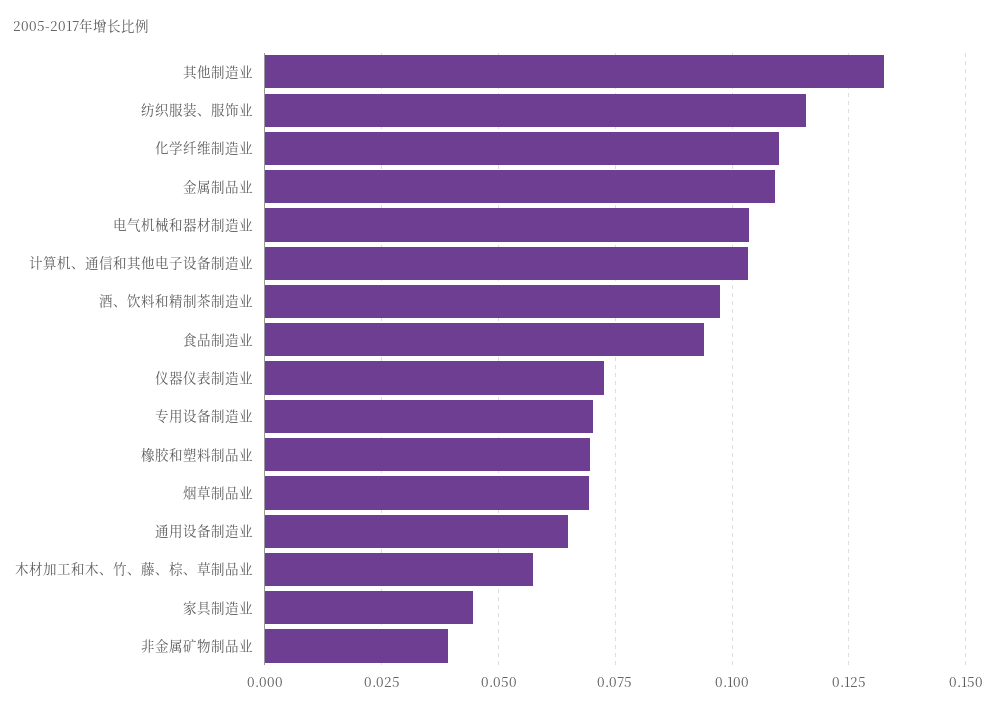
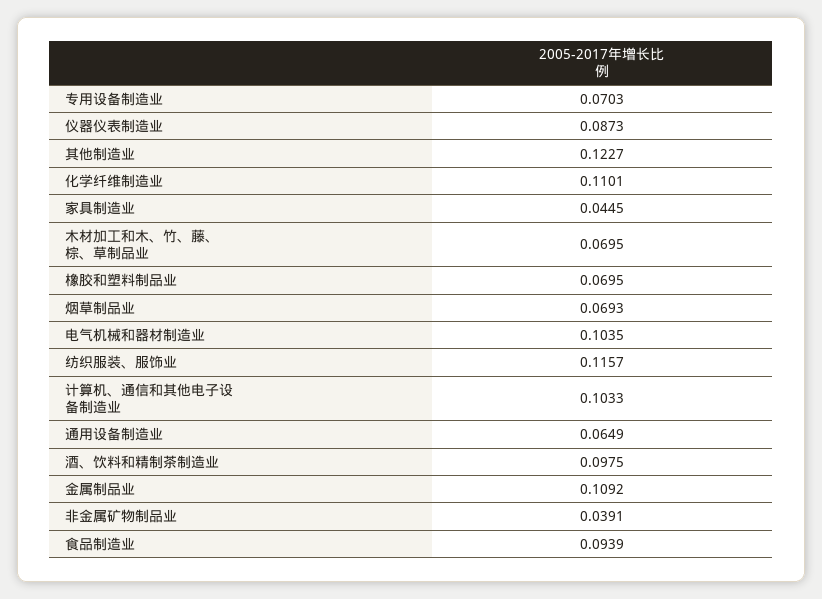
其他制造业: 0.1325 -> 0.1227
仪器仪表制造业: 0.0725 -> 0.0873
木材加工和木、竹、藤、棕、草制品业: 0.0575 -> 0.0695

